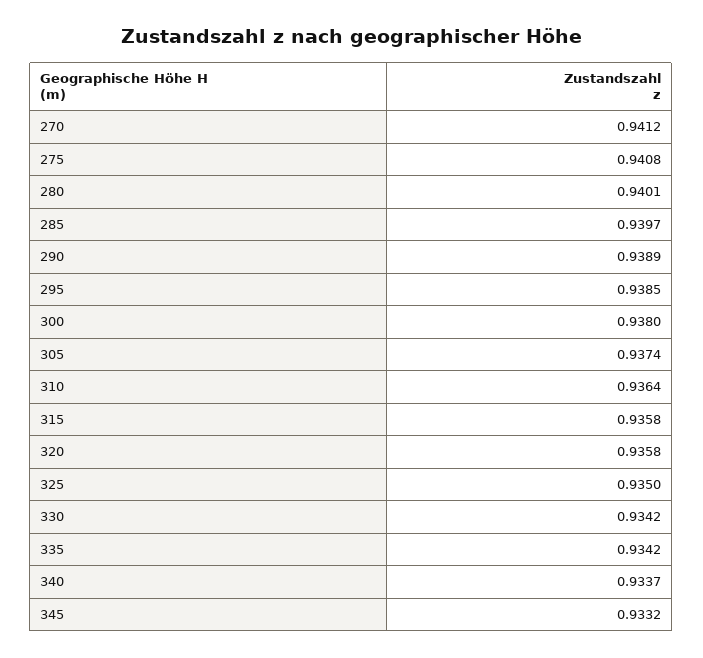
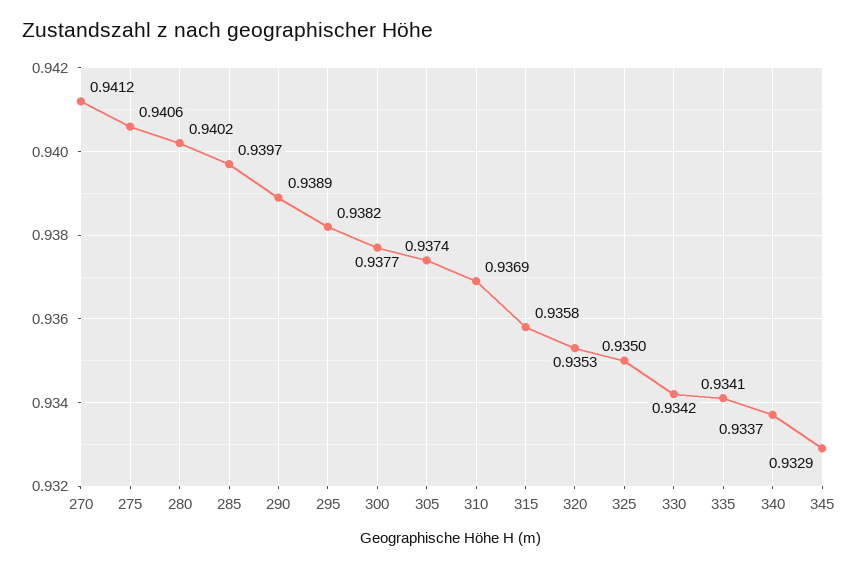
275: 0.9408 -> 0.9406
280: 0.9401 -> 0.9402
295: 0.9385 -> 0.9382
300: 0.938 -> 0.9377
310: 0.9364 -> 0.9369
320: 0.9358 -> 0.9353
335: 0.9342 -> 0.9341
345: 0.9332 -> 0.9329

